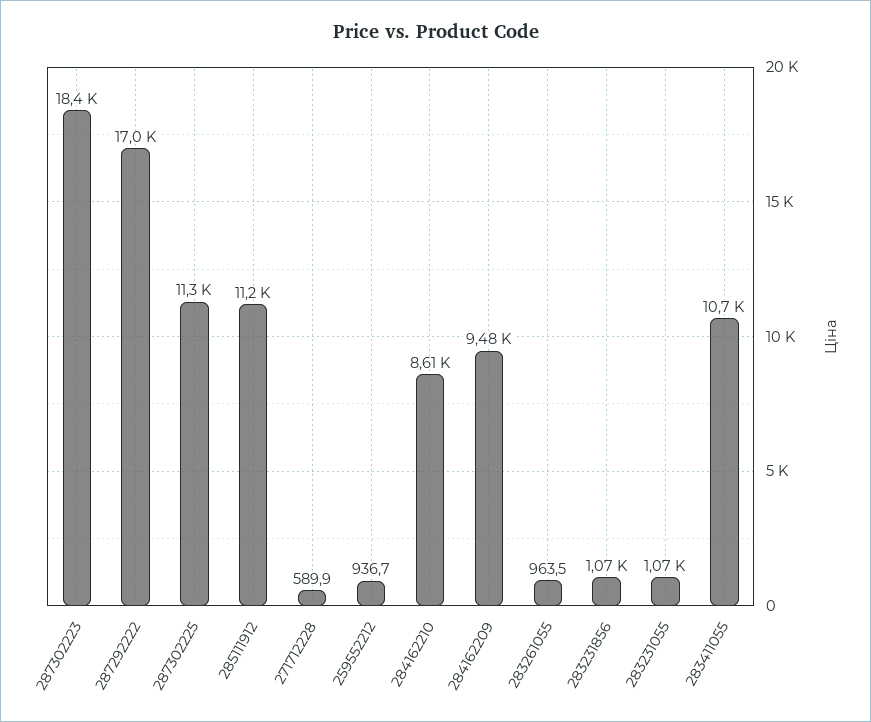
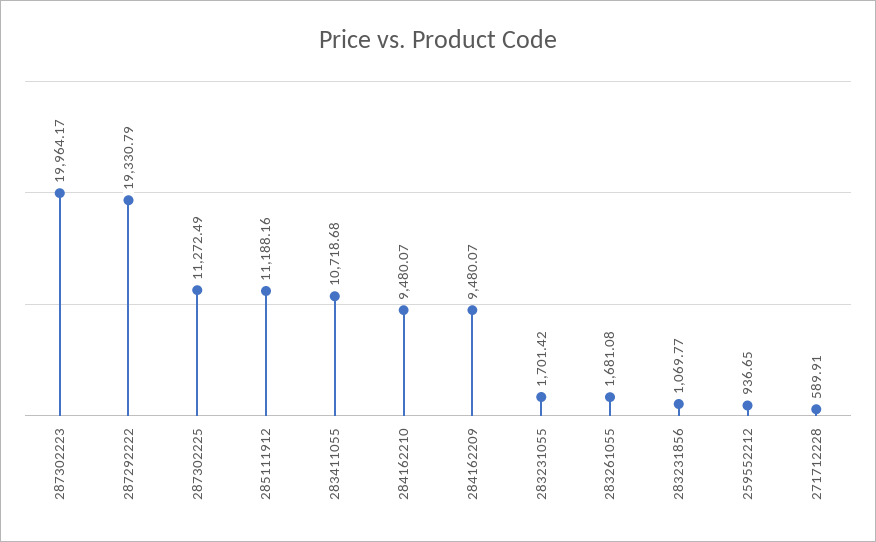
287302223: 18400 -> 19964.17
287292222: 17000 -> 19330.79
284162210: 8610 -> 9480.07
283261055: 963.5 -> 1681.08
283231055: 1070 -> 1701.42

